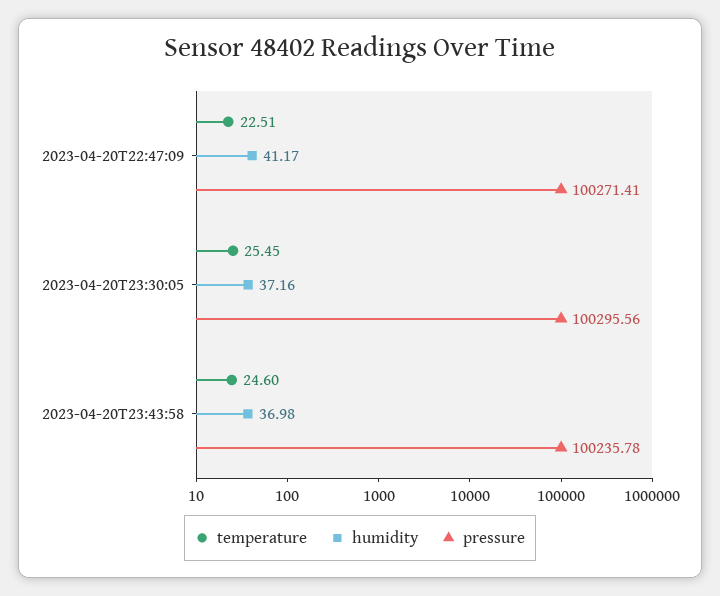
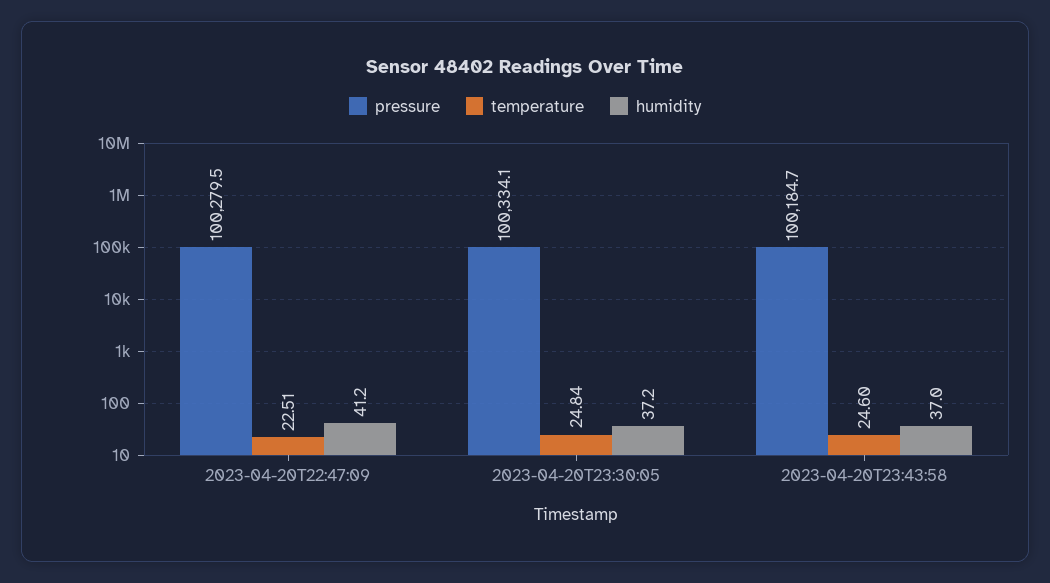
pressure, 2023-04-20T22:47:09: 100271.41 -> 100279.5
temperature, 2023-04-20T23:30:05: 25.45 -> 24.84
pressure, 2023-04-20T23:30:05: 100295.56 -> 100334.1
pressure, 2023-04-20T23:43:58: 100235.78 -> 100184.7

